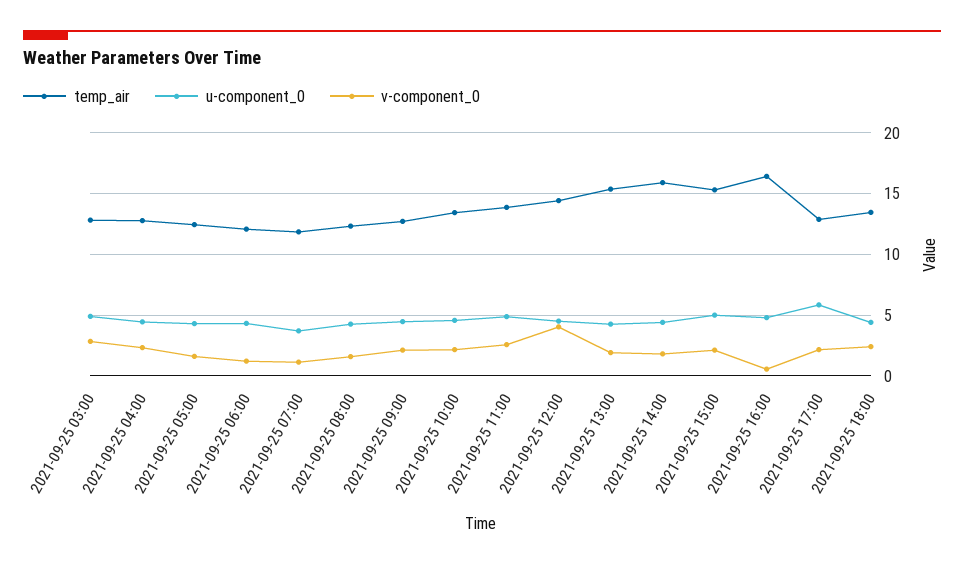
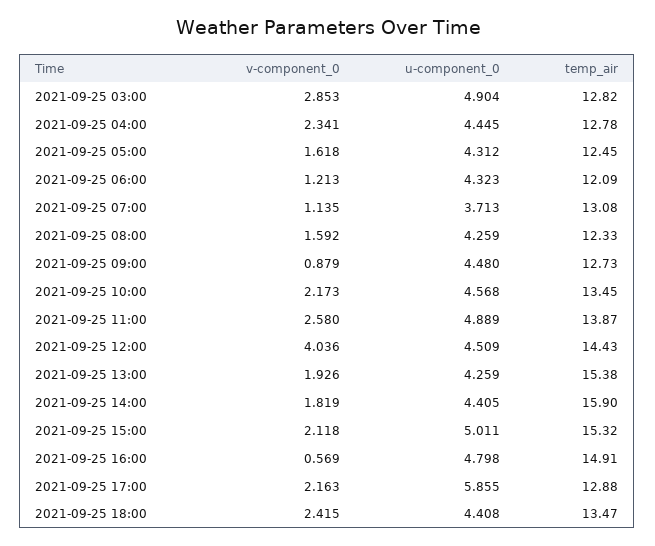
temp_air, 2021-09-25 07:00: 12 -> 13.08
v-component_0, 2021-09-25 09:00: 2 -> 0.879
temp_air, 2021-09-25 16:00: 16.5 -> 14.91

